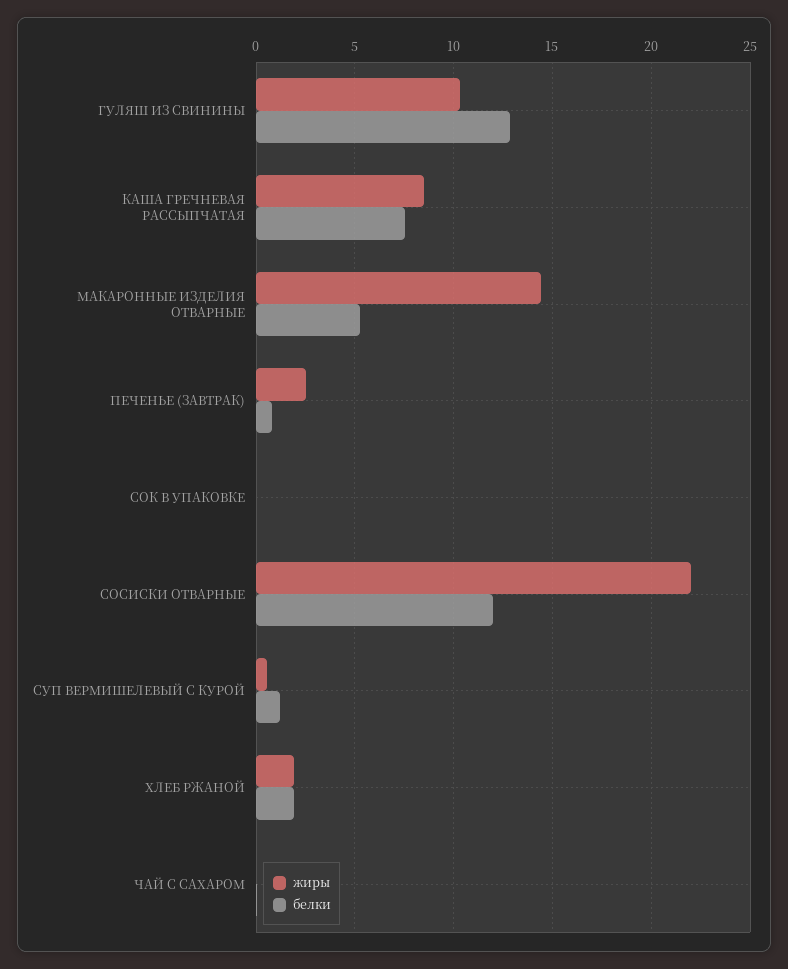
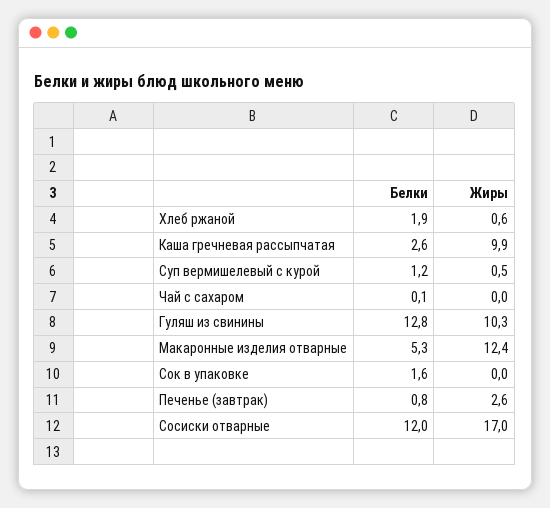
жиры, КАША ГРЕЧНЕВАЯ РАССЫПЧАТАЯ: 8.5 -> 9.9
белки, КАША ГРЕЧНЕВАЯ РАССЫПЧАТАЯ: 7.5 -> 2.6
жиры, МАКАРОННЫЕ ИЗДЕЛИЯ ОТВАРНЫЕ: 14.5 -> 12.4
белки, СОК В УПАКОВКЕ: 0 -> 1.6
жиры, СОСИСКИ ОТВАРНЫЕ: 22 -> 17
жиры, ХЛЕБ РЖАНОЙ: 2 -> 0.6

